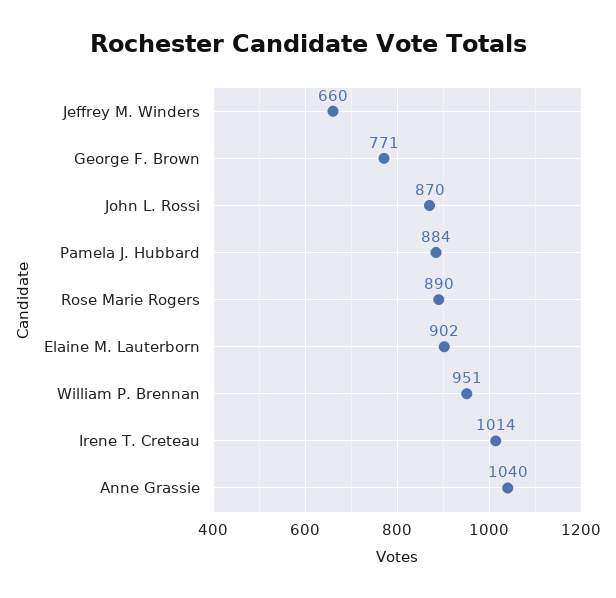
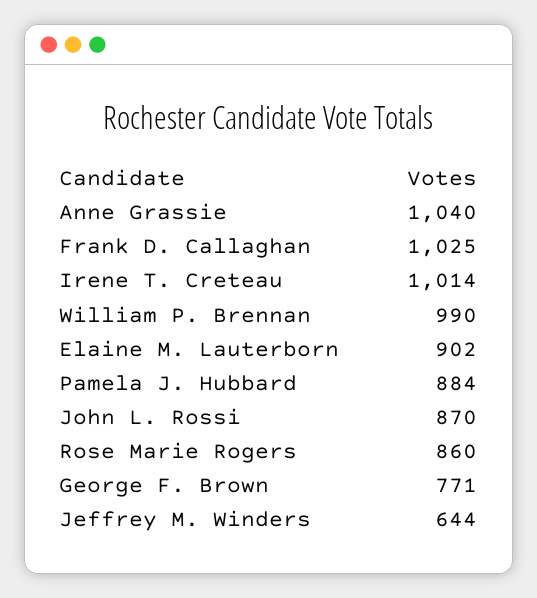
Jeffrey M. Winders: 660 -> 644
Rose Marie Rogers: 890 -> 860
William P. Brennan: 951 -> 990
Frank D. Callaghan: none -> 1025

